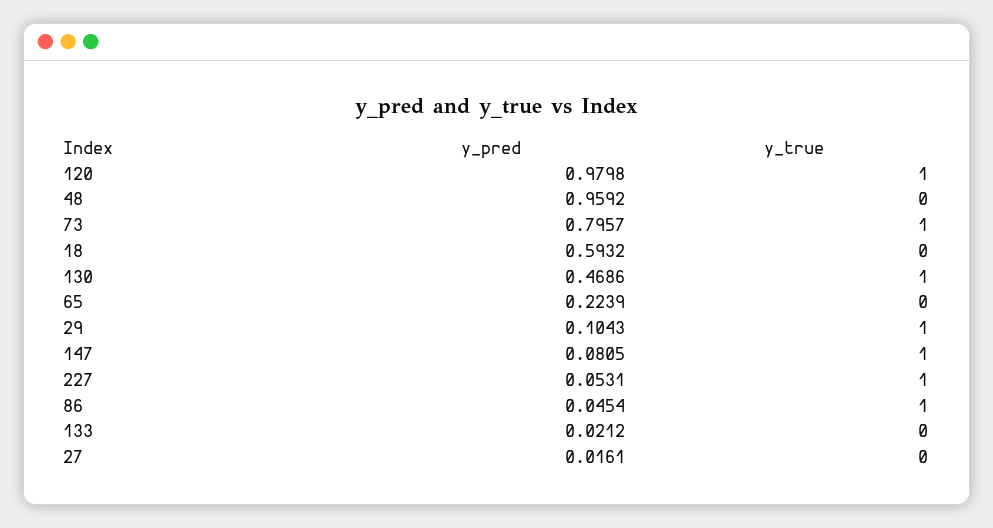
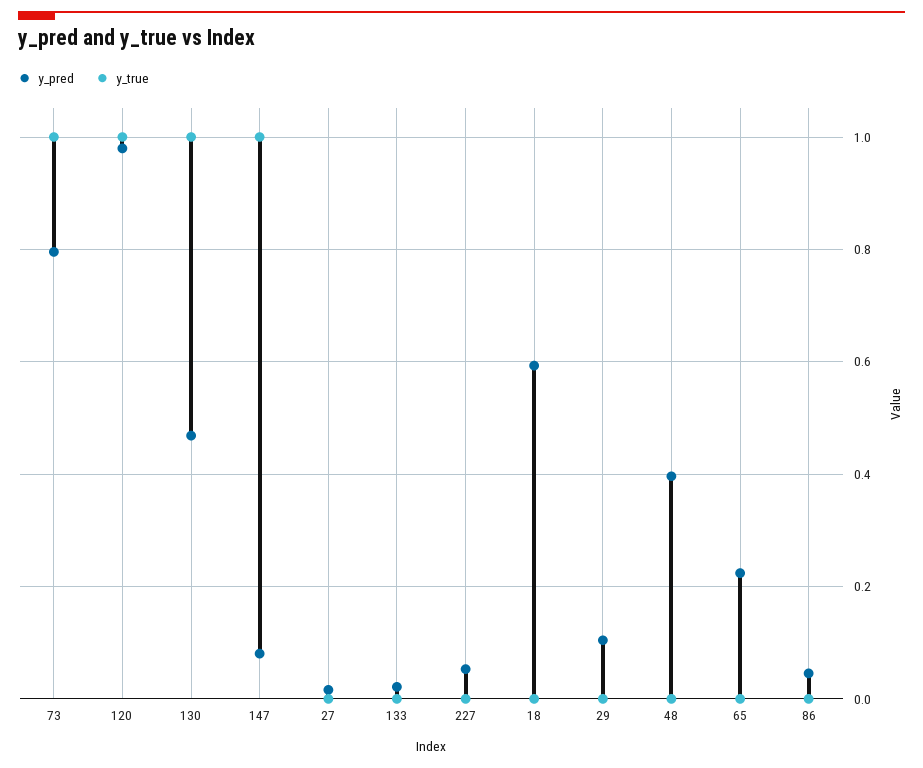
y_pred, 48: 0.9592 -> 0.4
y_true, 29: 1 -> 0
y_true, 227: 1 -> 0
y_true, 86: 1 -> 0

